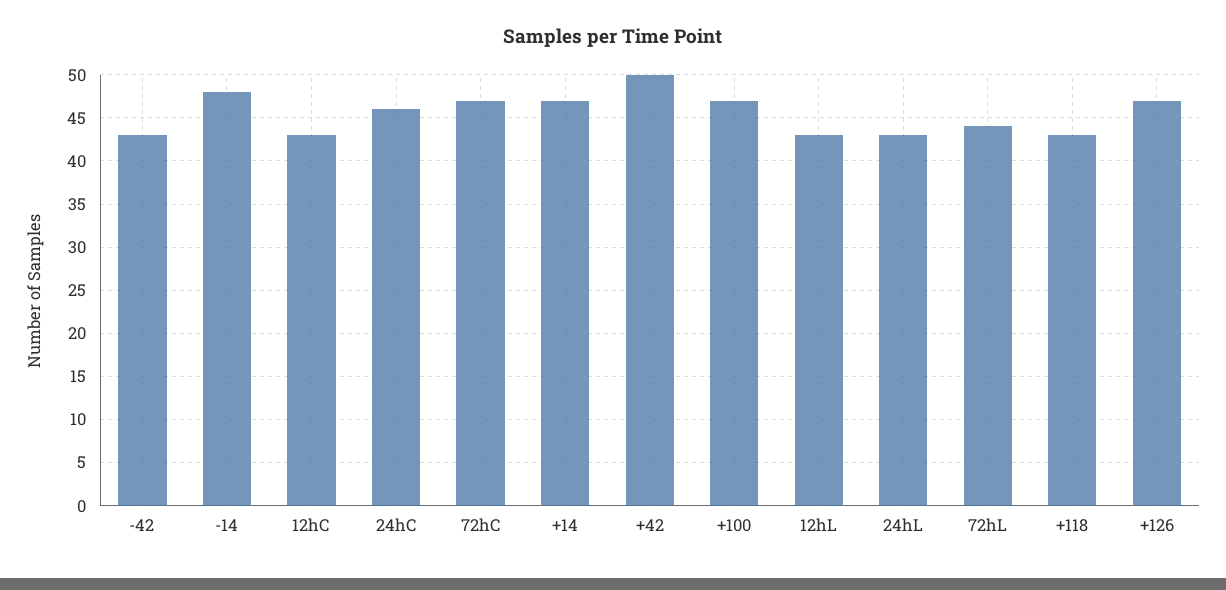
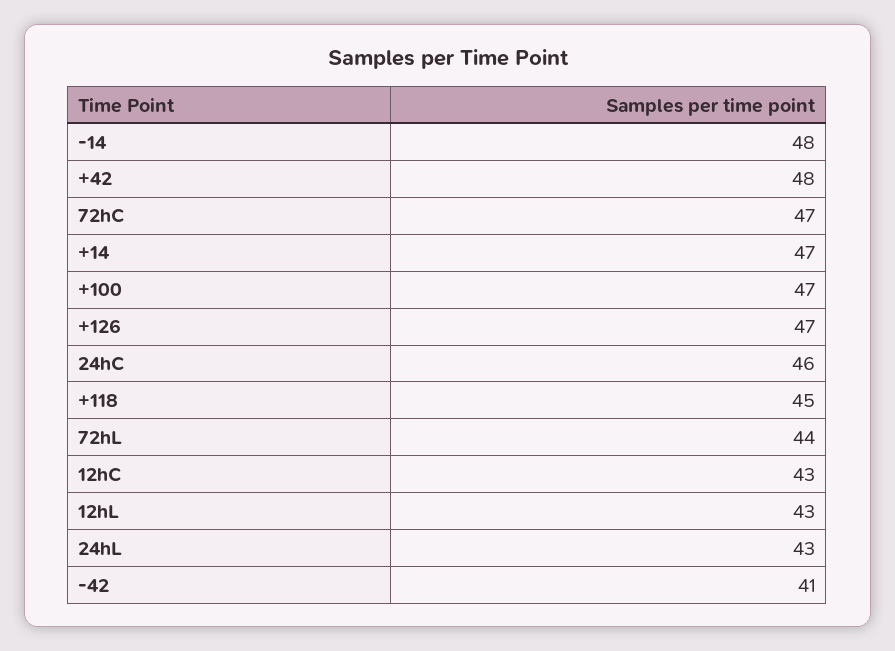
-42: 43 -> 41
+42: 50 -> 48
+118: 43 -> 45

